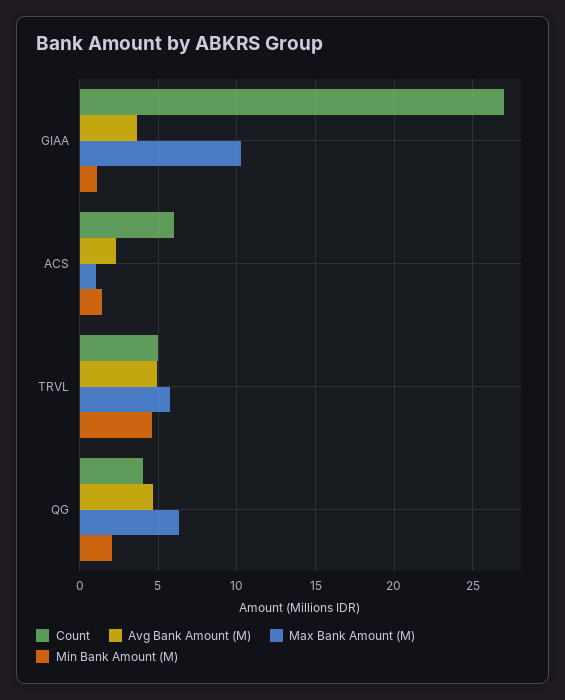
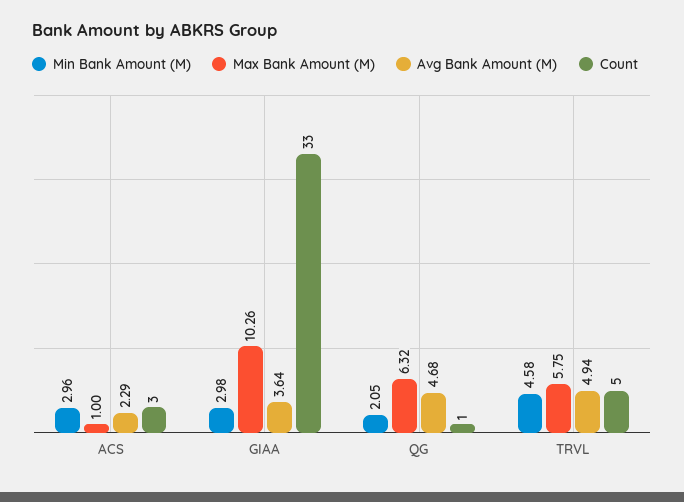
Count, GIAA: 27 -> 33
Min Bank Amount (M), GIAA: 1 -> 2.98
Count, ACS: 6 -> 3
Min Bank Amount (M), ACS: 1.5 -> 2.96
Count, QG: 4 -> 1

